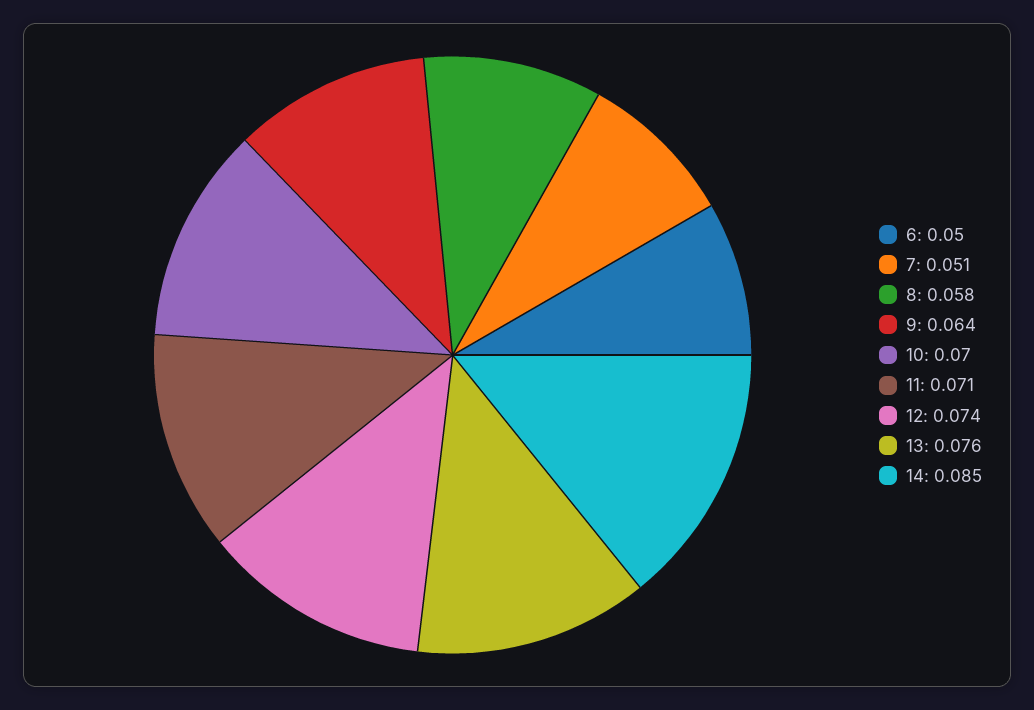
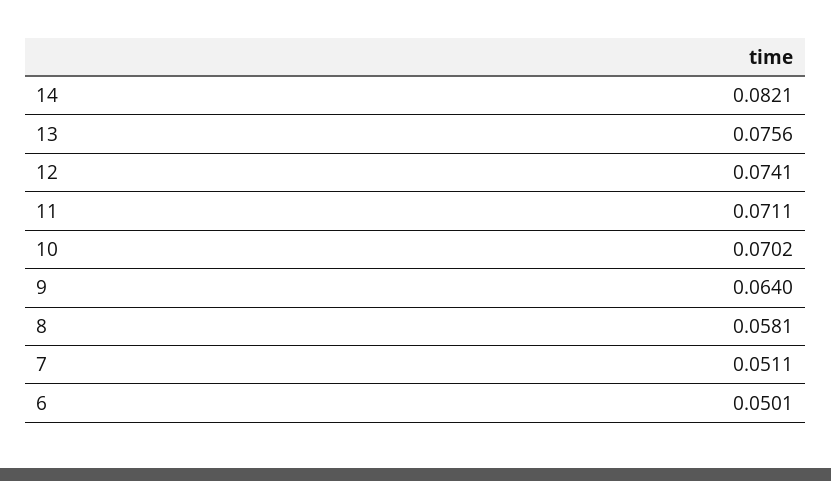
14: 0.085 -> 0.0821

